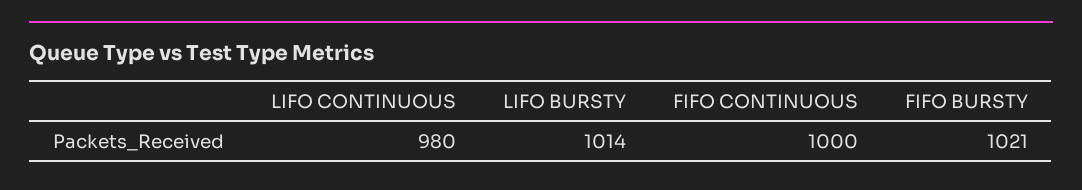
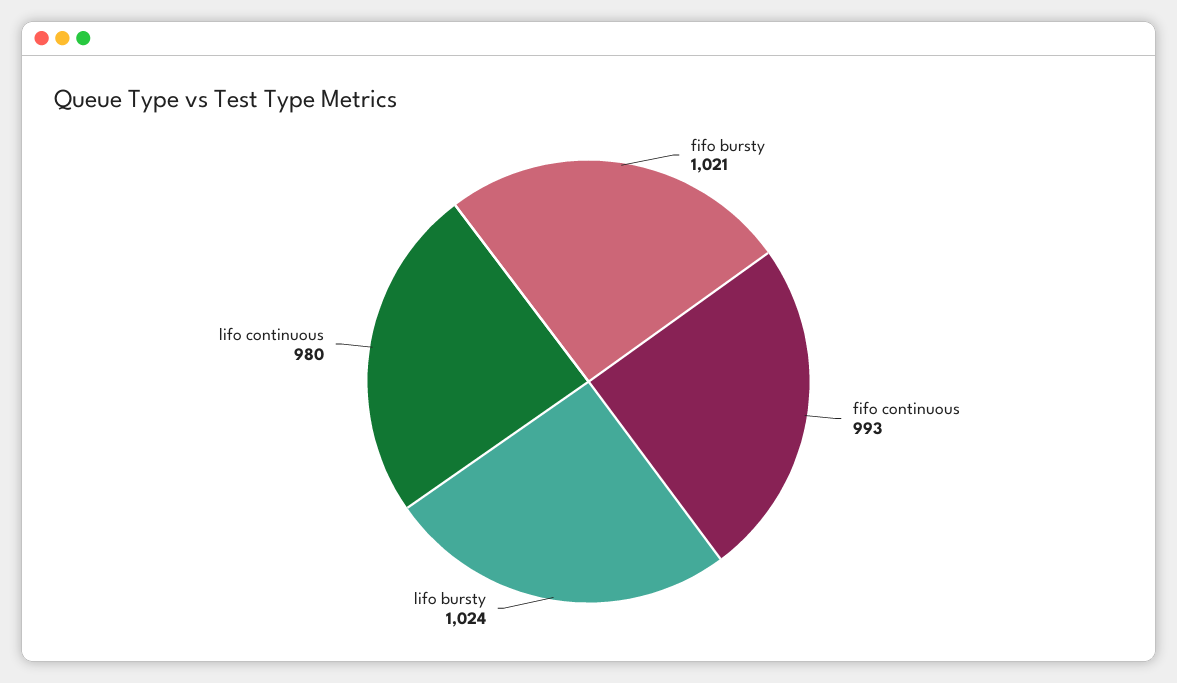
LIFO BURSTY: 1014 -> 1024
FIFO CONTINUOUS: 1000 -> 993

